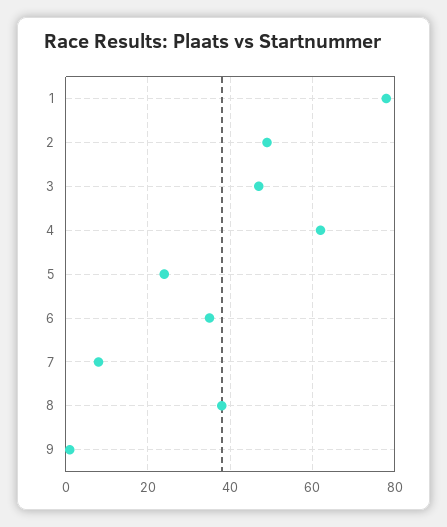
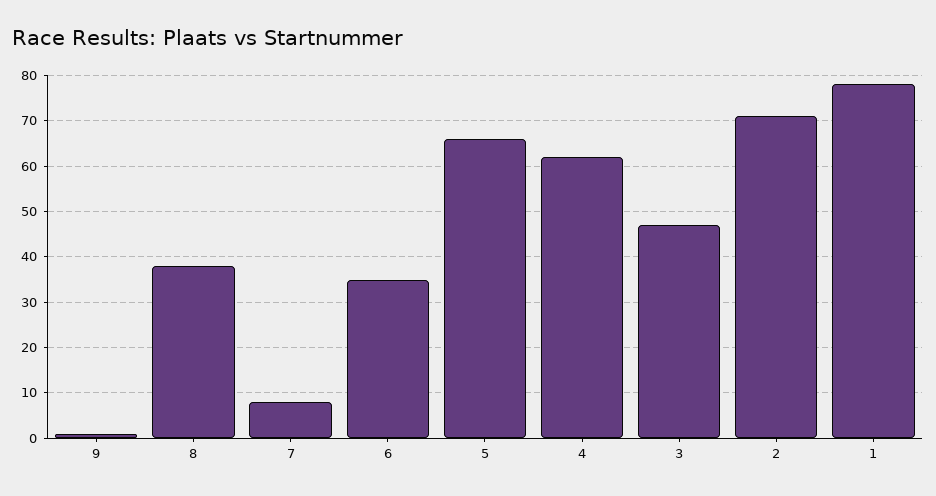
2: 50 -> 70
5: 25 -> 65

